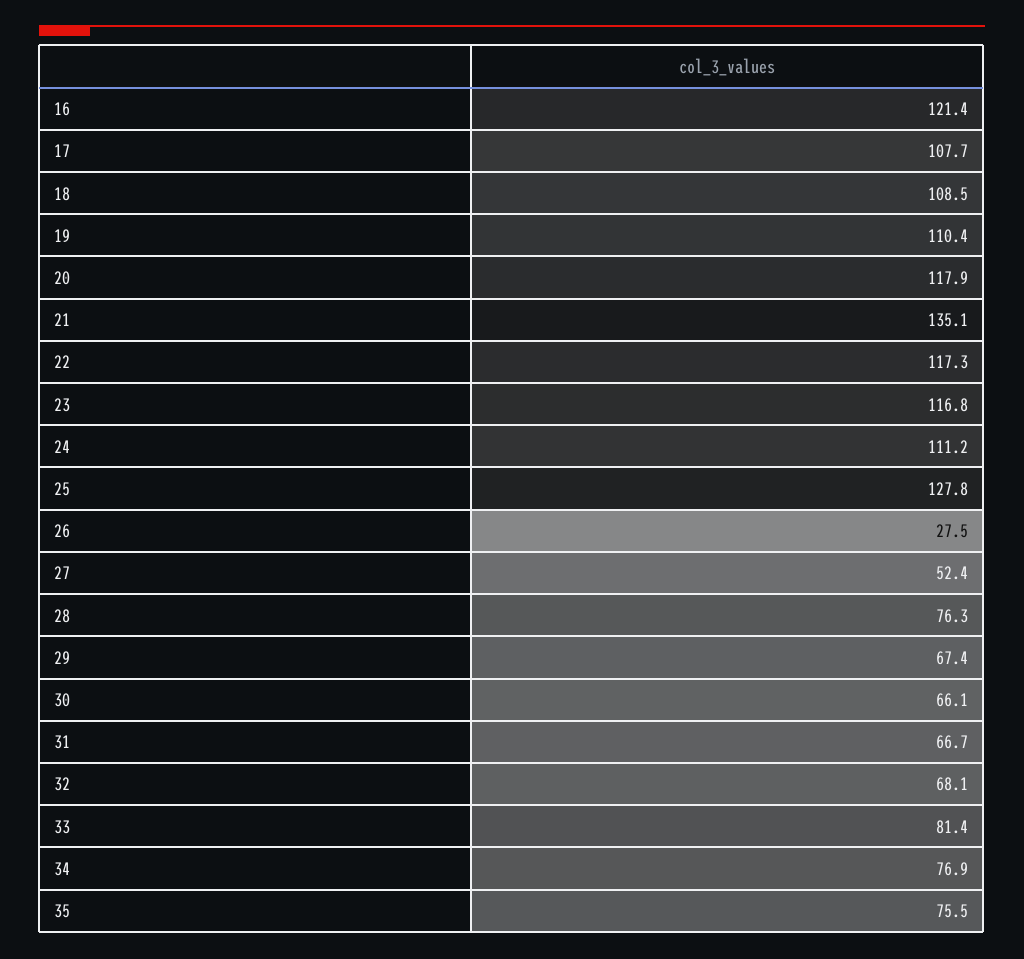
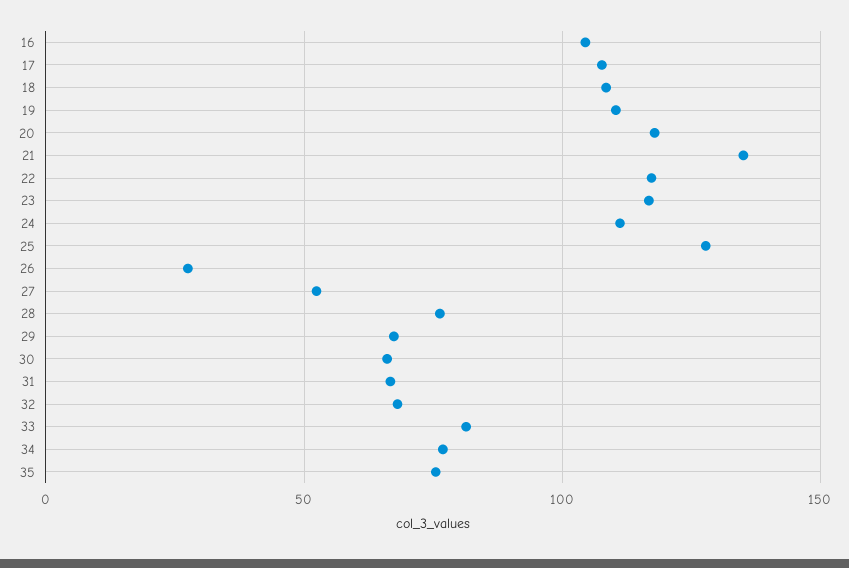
16: 121.4 -> 105

